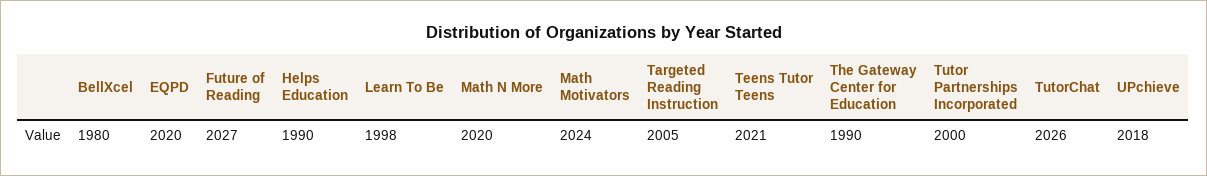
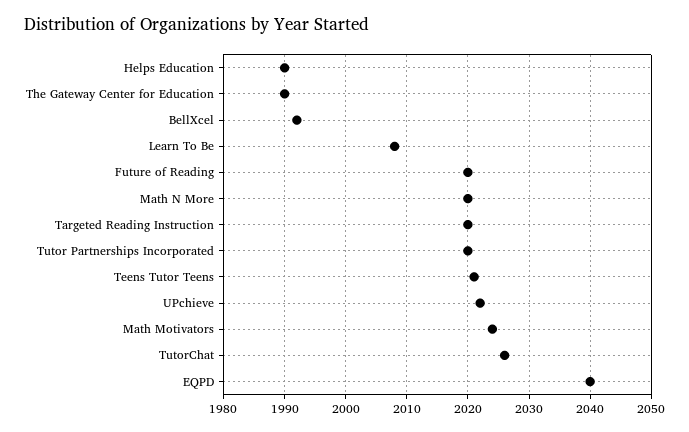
BellXcel: 1980 -> 1992
EQPD: 2020 -> 2040
Future of Reading: 2027 -> 2020
Learn To Be: 1998 -> 2008
Targeted Reading Instruction: 2005 -> 2020
Tutor Partnerships Incorporated: 2000 -> 2020
UPchieve: 2018 -> 2022

